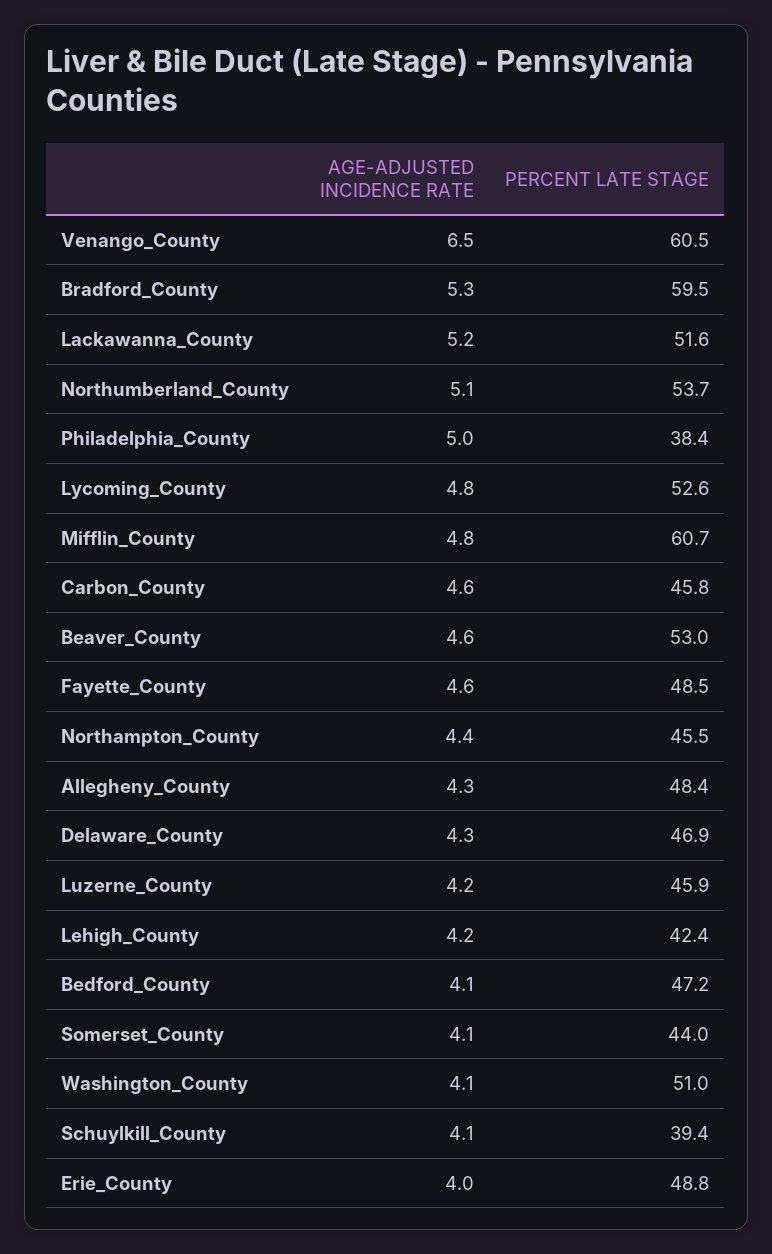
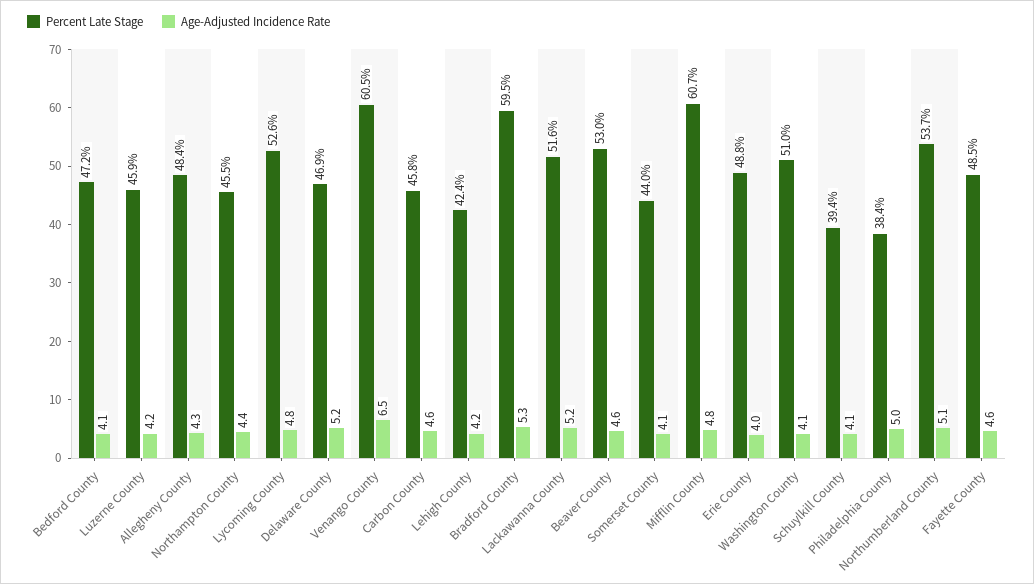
AGE-ADJUSTED INCIDENCE RATE, Delaware_County: 4.3 -> 5.2

